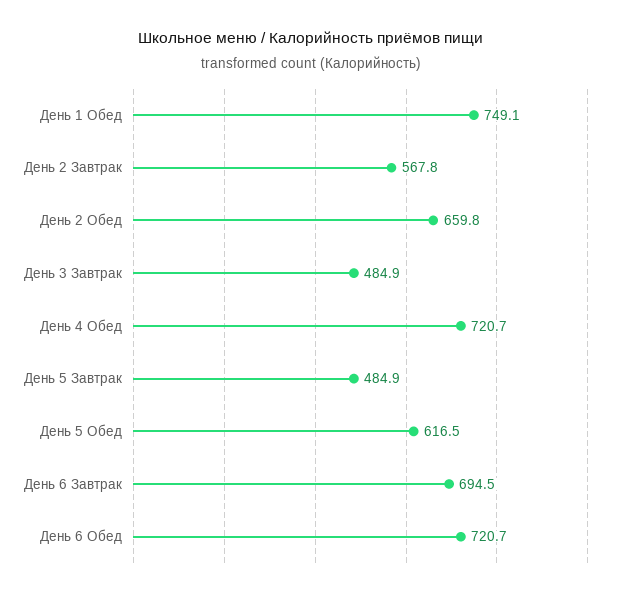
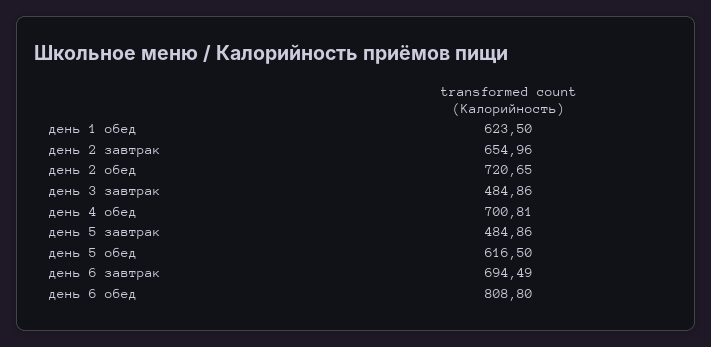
День 1 Обед: 749.1 -> 623.5
День 2 Завтрак: 567.8 -> 654.96
День 2 Обед: 659.8 -> 720.65
День 4 Обед: 720.7 -> 700.81
День 6 Обед: 720.7 -> 808.8

